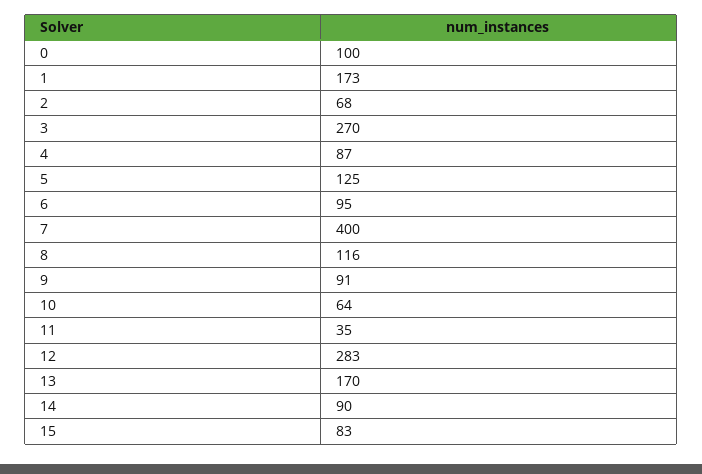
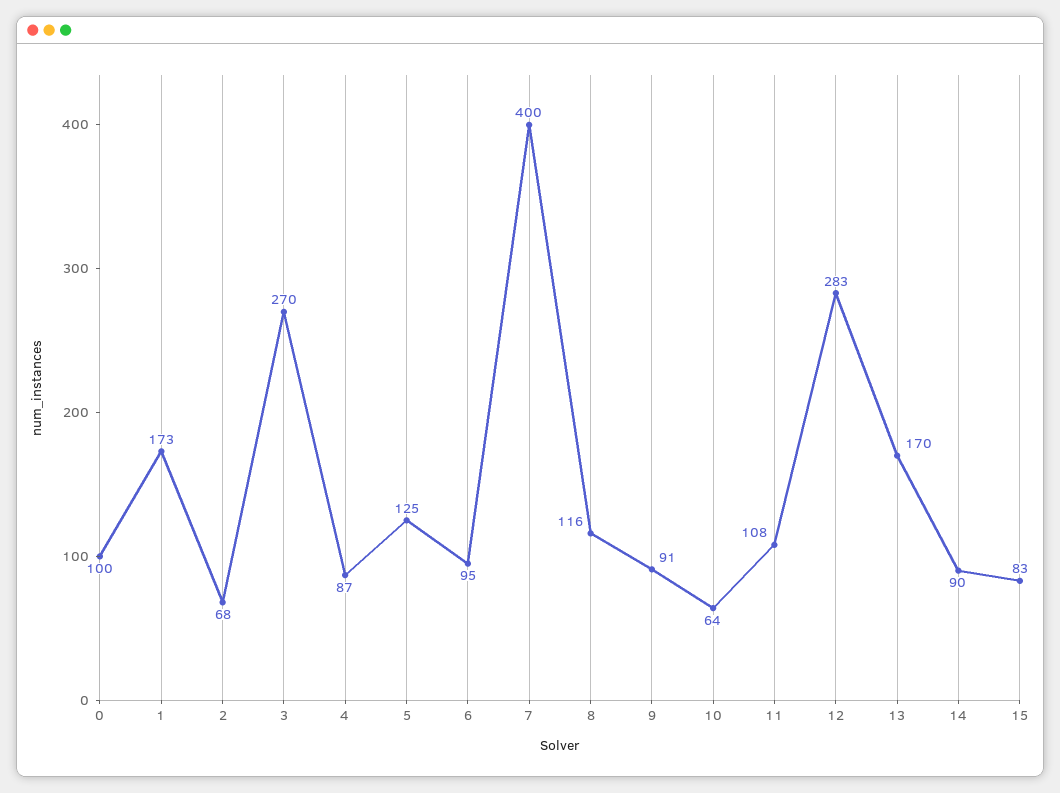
11: 35 -> 108

